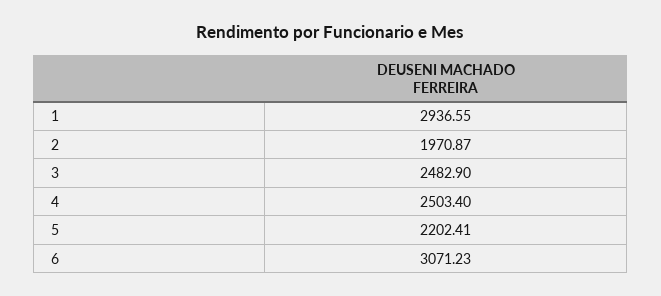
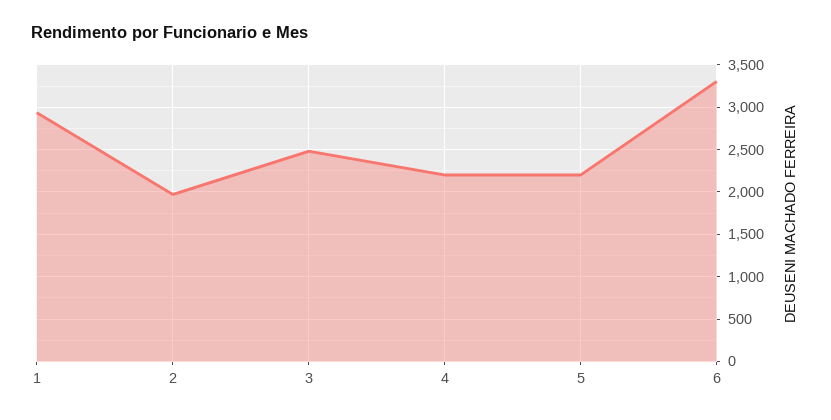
4: 2503.4 -> 2200
6: 3071.23 -> 3300

